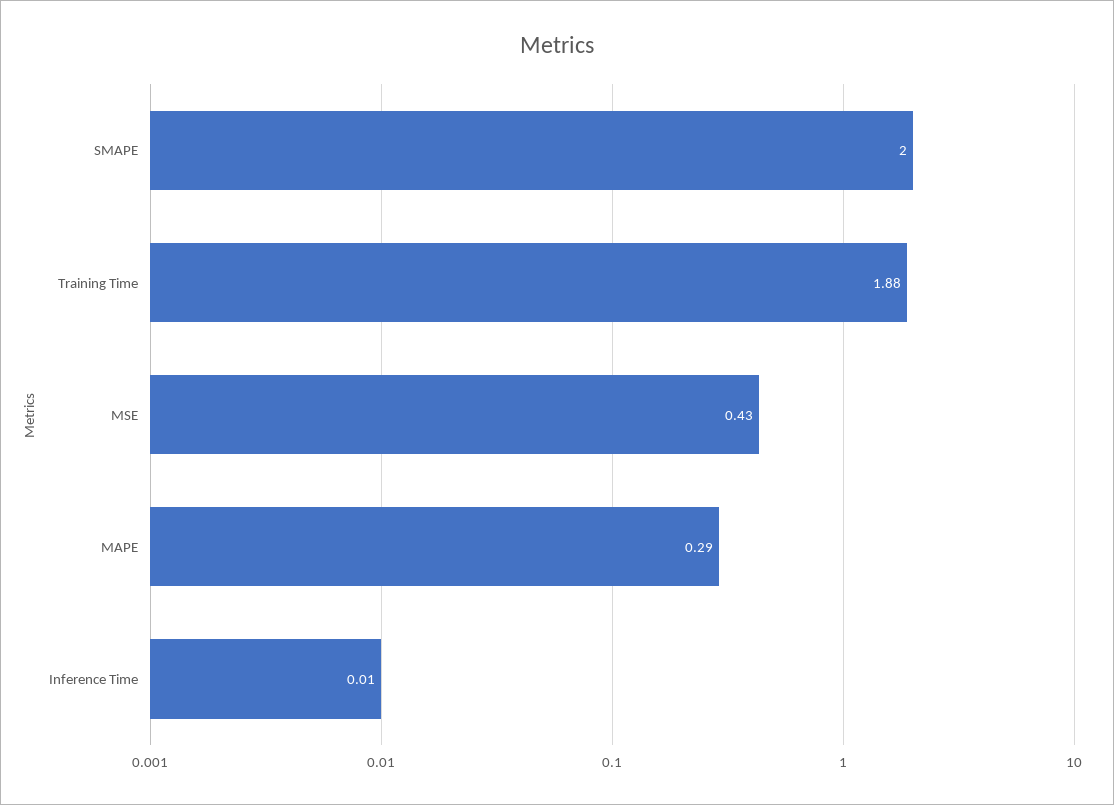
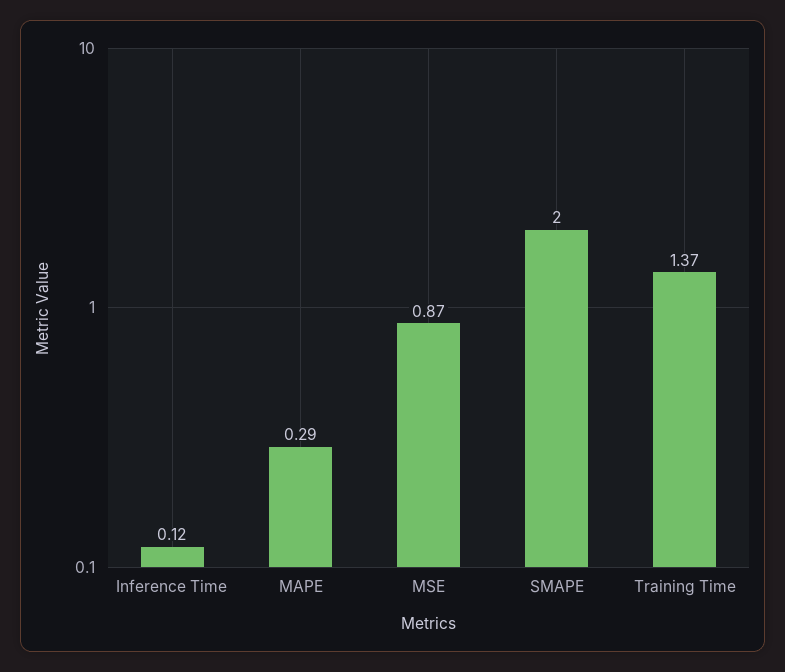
Training Time: 1.88 -> 1.37
MSE: 0.43 -> 0.87
Inference Time: 0.01 -> 0.12

